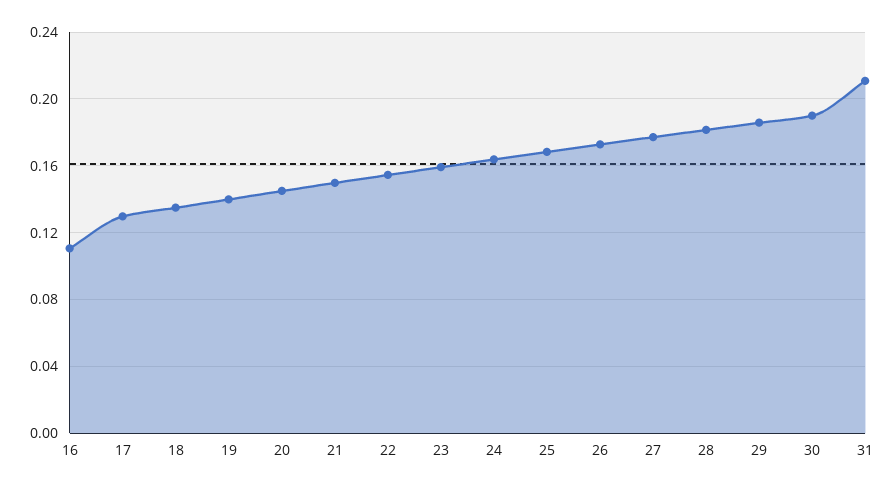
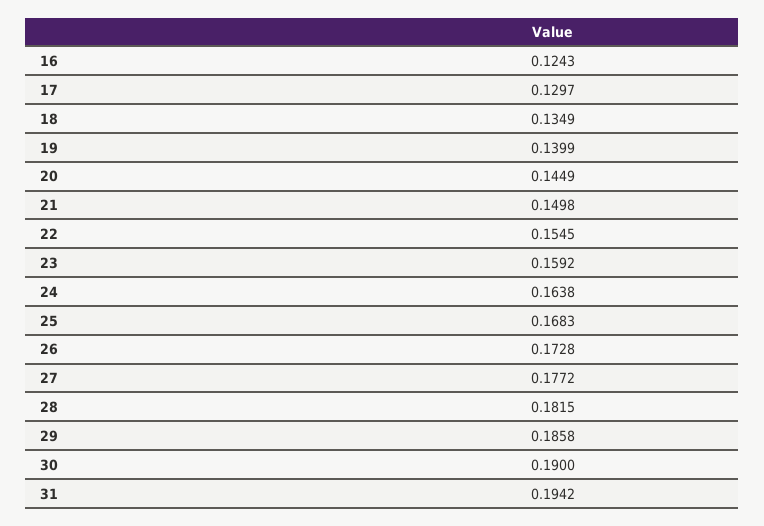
16: 0.11 -> 0.1243
31: 0.21 -> 0.1942

